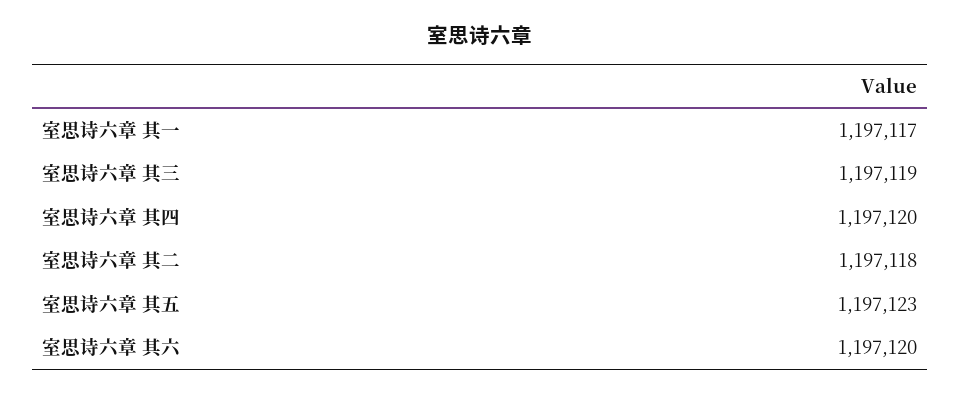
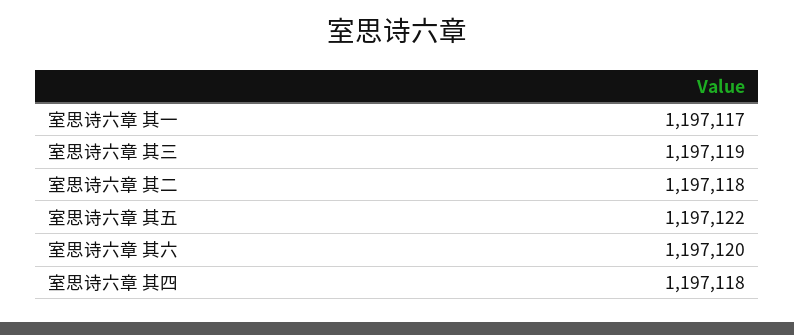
室思诗六章 其四: 1197120 -> 1197118
室思诗六章 其五: 1197123 -> 1197122

